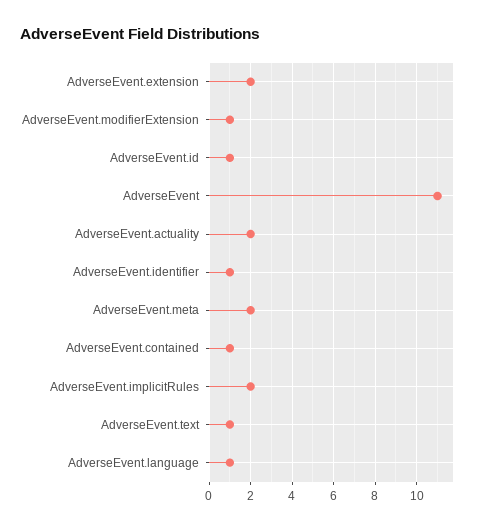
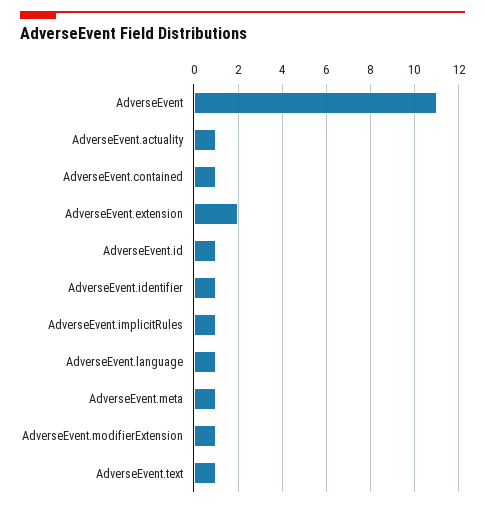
AdverseEvent.actuality: 2 -> 1
AdverseEvent.meta: 2 -> 1
AdverseEvent.implicitRules: 2 -> 1

